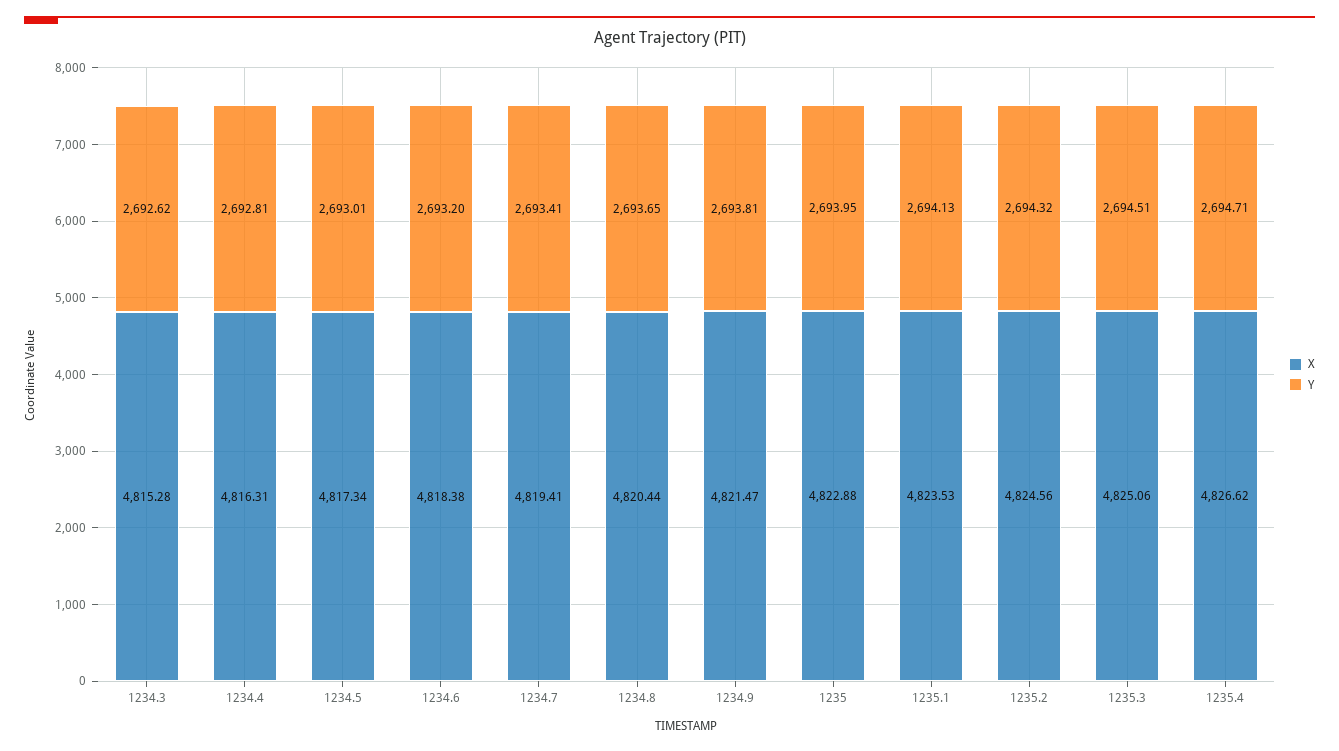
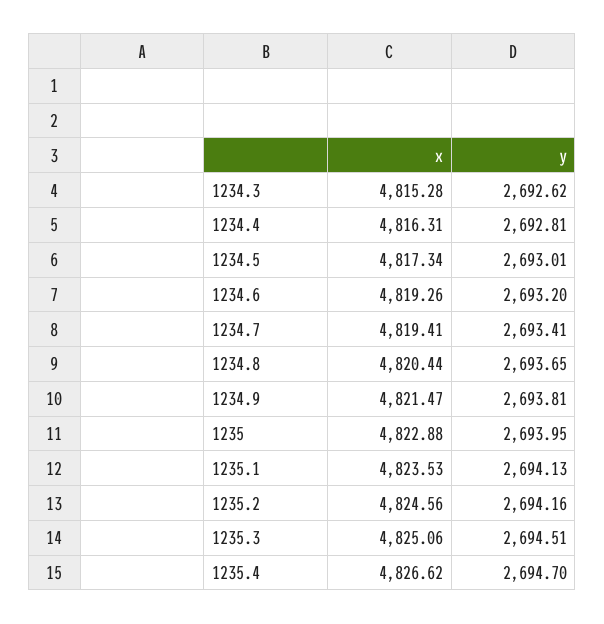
X, 1234.6: 4818.38 -> 4819.26
Y, 1235.2: 2694.32 -> 2694.16
Y, 1235.4: 2694.71 -> 2694.7

